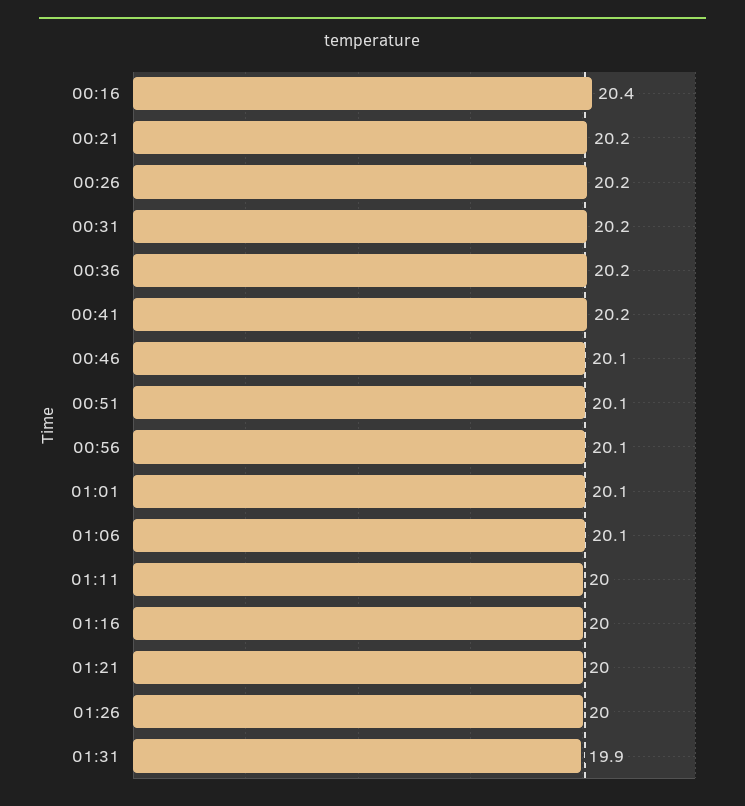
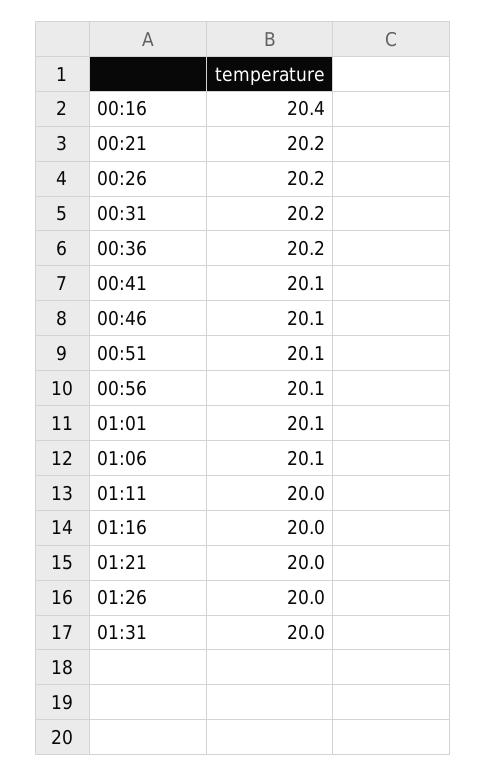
00:41: 20.2 -> 20.1
01:31: 19.9 -> 20

